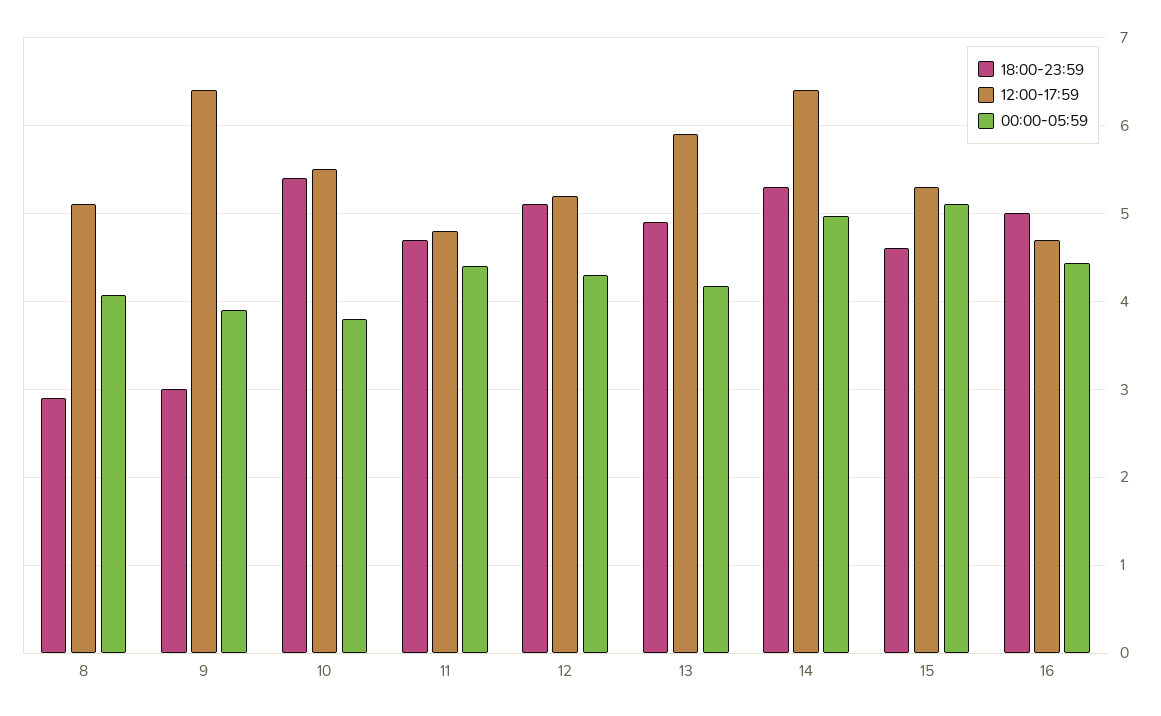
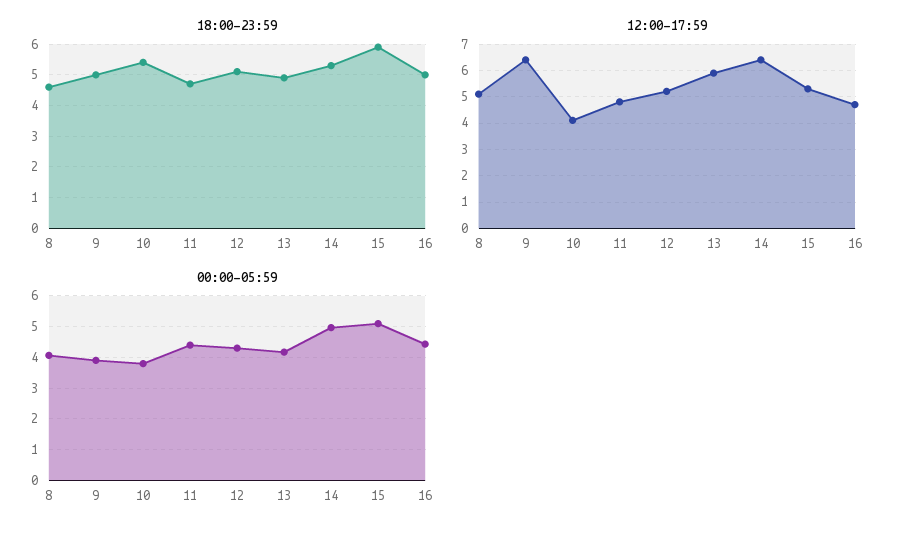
18:00-23:59, 8: 2.9 -> 4.5
18:00-23:59, 9: 3 -> 5
12:00-17:59, 10: 5.5 -> 4
18:00-23:59, 15: 4.6 -> 6

